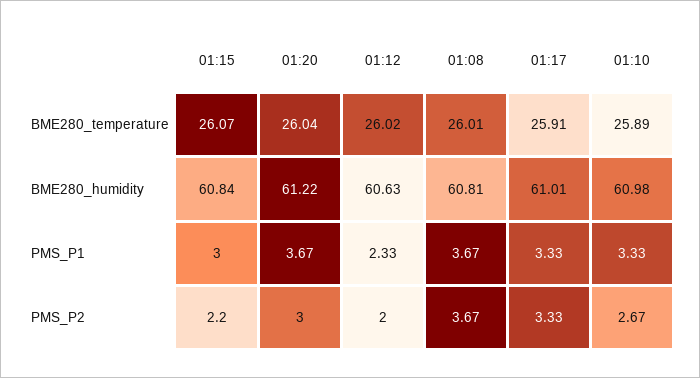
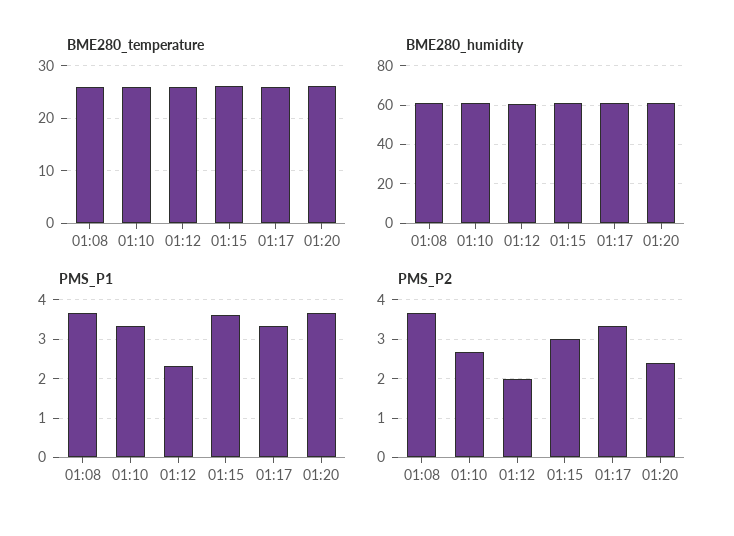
PMS_P1, 01:15: 3 -> 3.6
PMS_P2, 01:15: 2.2 -> 3
PMS_P2, 01:20: 3 -> 2.4

